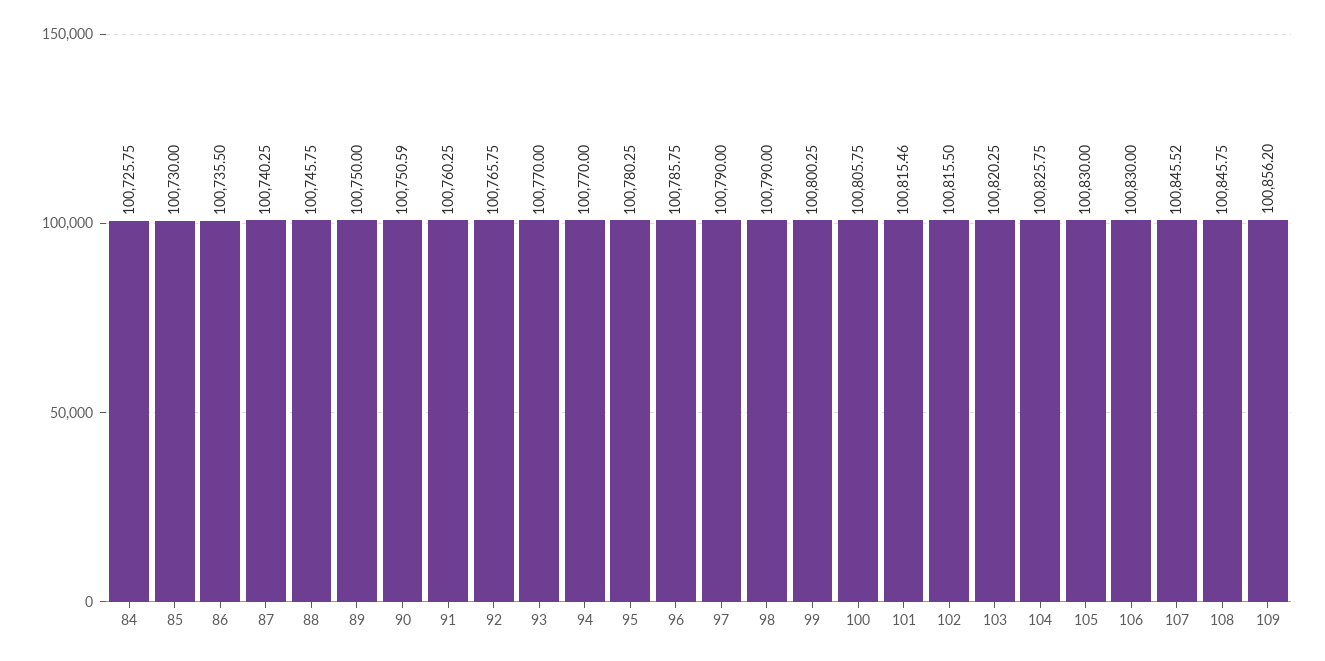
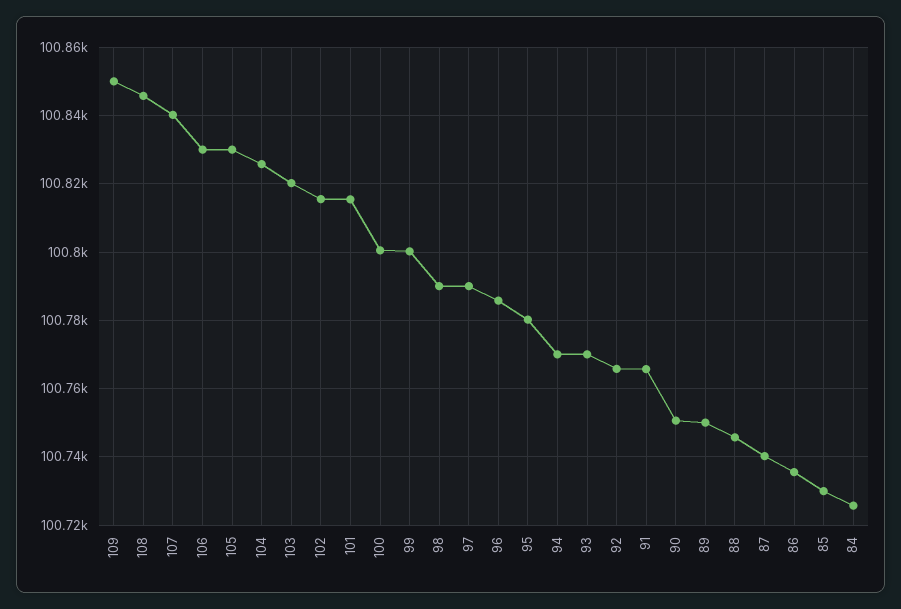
91: 100760.25 -> 100766
100: 100805.75 -> 100800
107: 100845.52 -> 100840
109: 100856.2 -> 100850

